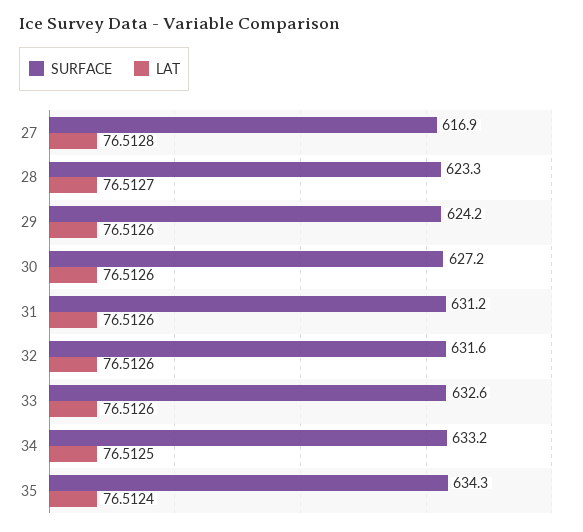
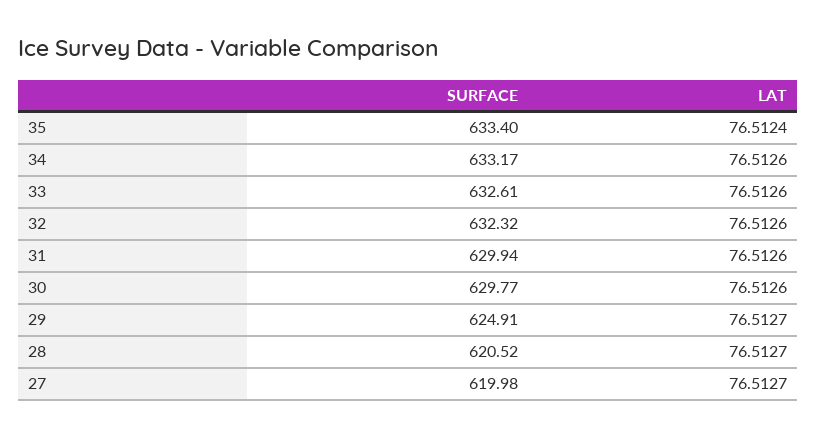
SURFACE, 27: 616.9 -> 619.98
LAT, 27: 76.5128 -> 76.5127
SURFACE, 28: 623.3 -> 620.52
SURFACE, 29: 624.2 -> 624.91
LAT, 29: 76.5126 -> 76.5127
SURFACE, 30: 627.2 -> 629.77
SURFACE, 31: 631.2 -> 629.94
SURFACE, 32: 631.6 -> 632.32
LAT, 34: 76.5125 -> 76.5126
SURFACE, 35: 634.3 -> 633.4

